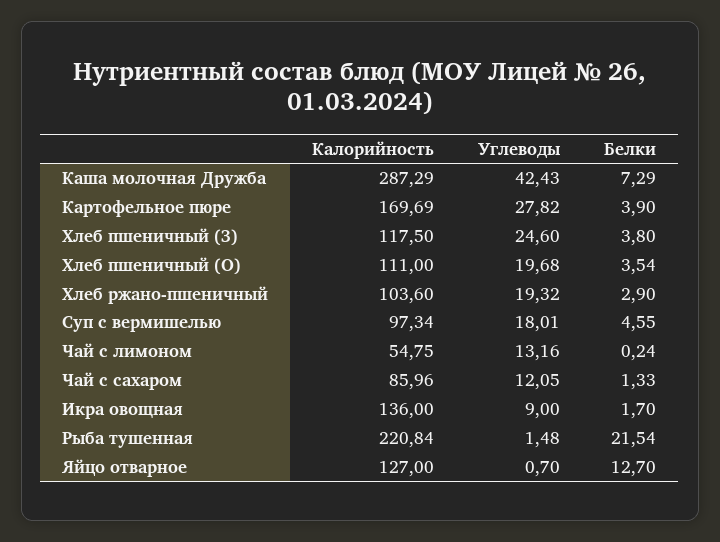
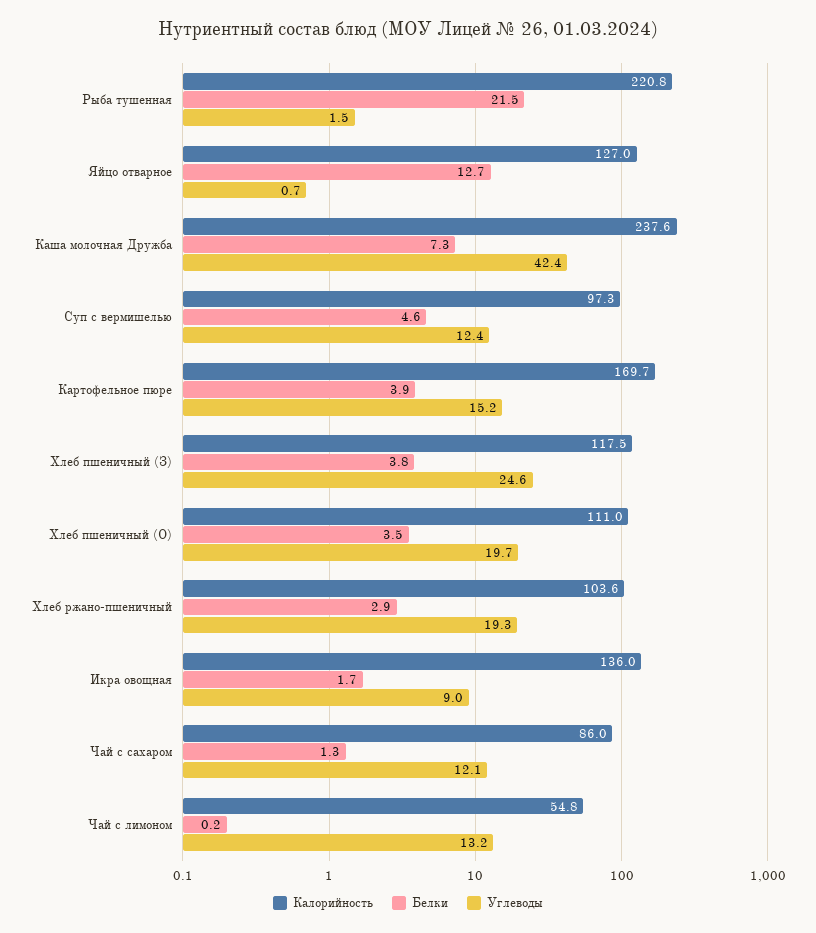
Калорийность, Каша молочная Дружба: 287.29 -> 237.6
Углеводы, Картофельное пюре: 27.82 -> 15.2
Углеводы, Суп с вермишелью: 18.01 -> 12.4

